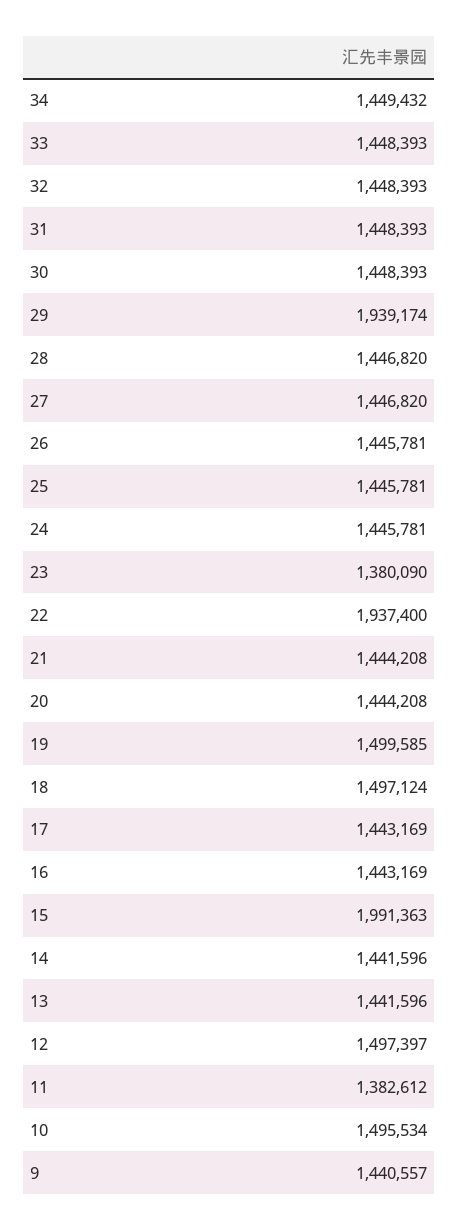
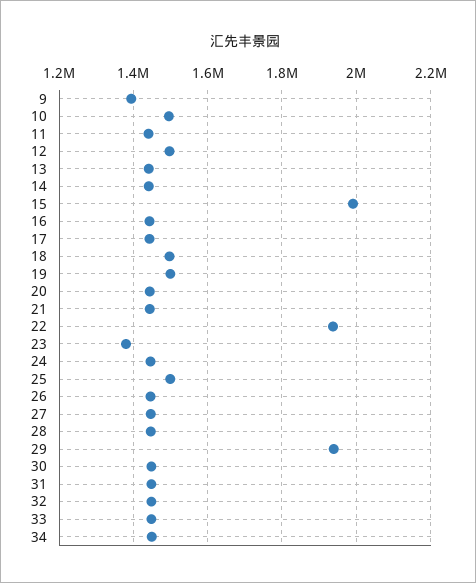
25: 1445781 -> 1500000
11: 1382612 -> 1440000
9: 1440557 -> 1400000

